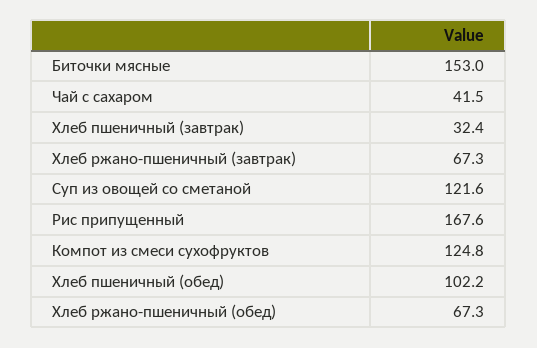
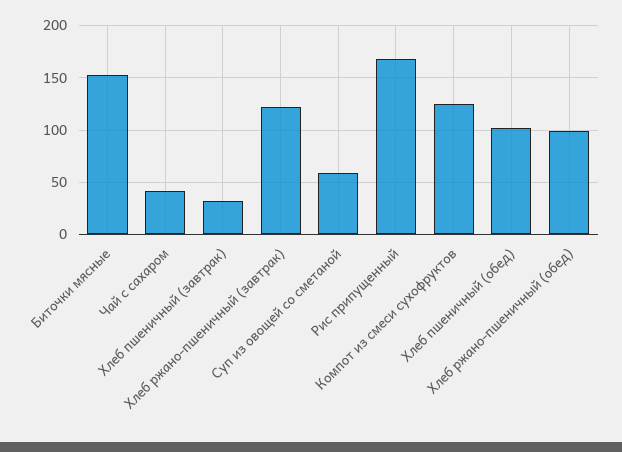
Хлеб ржано-пшеничный (завтрак): 67.3 -> 120
Суп из овощей со сметаной: 121.6 -> 60
Хлеб ржано-пшеничный (обед): 67.3 -> 100

